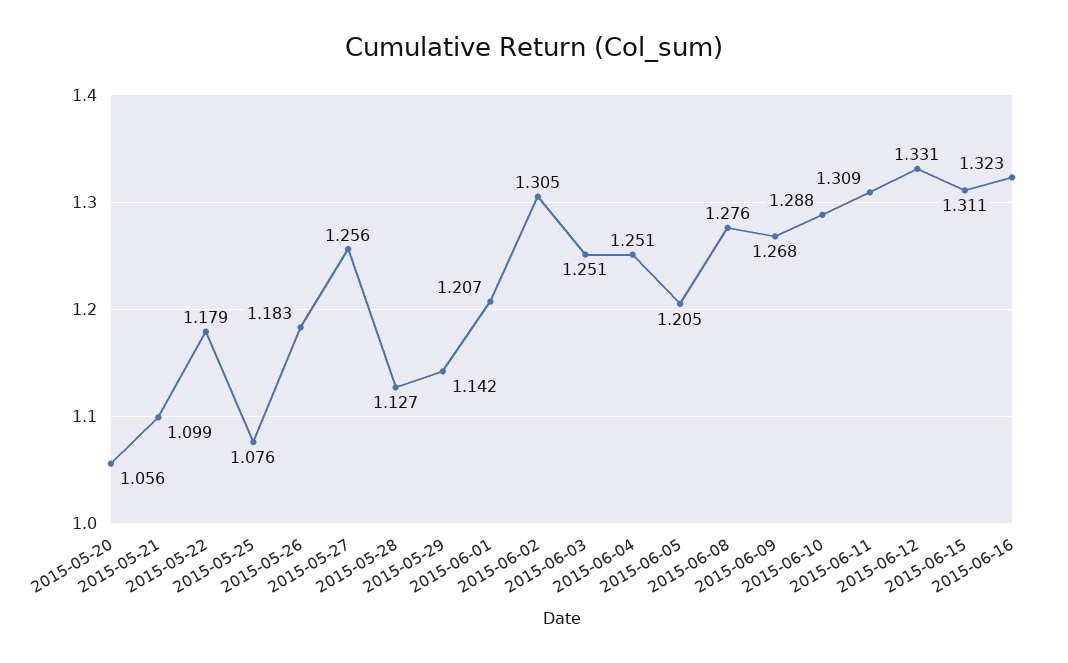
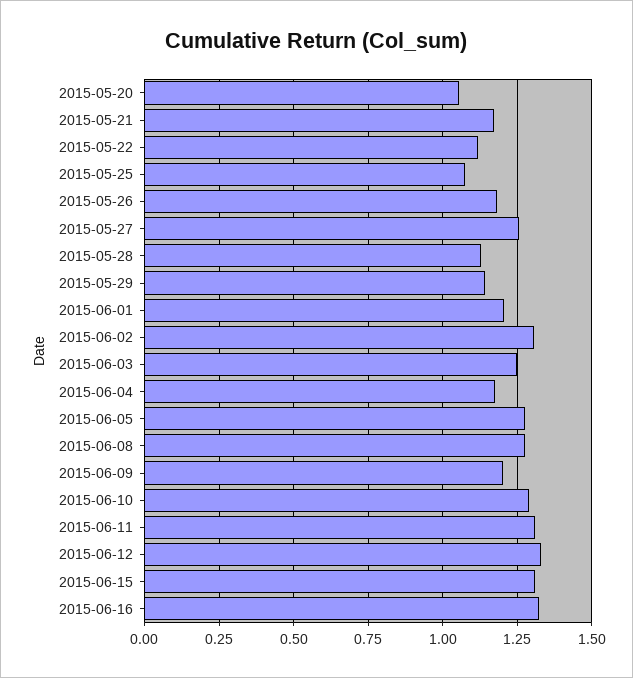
2015-05-21: 1.099 -> 1.175
2015-05-22: 1.179 -> 1.125
2015-06-04: 1.251 -> 1.175
2015-06-05: 1.205 -> 1.275
2015-06-09: 1.268 -> 1.2

